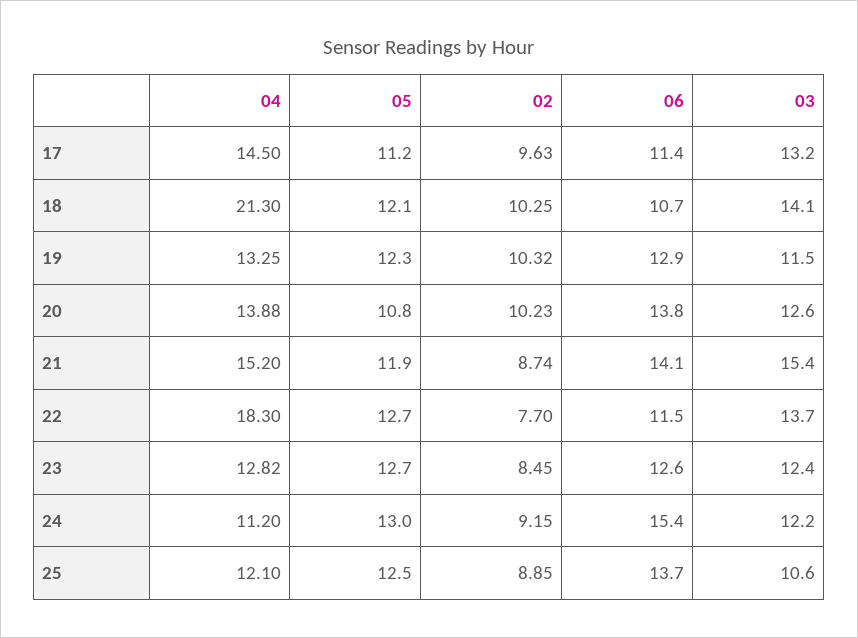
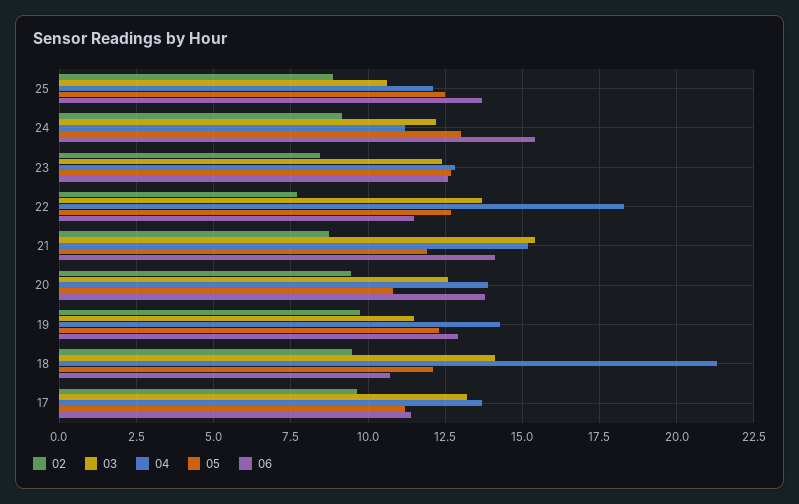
04, 17: 14.5 -> 13.75
02, 18: 10.25 -> 9.5
04, 19: 13.25 -> 14.25
02, 19: 10.32 -> 9.75
02, 20: 10.23 -> 9.5

